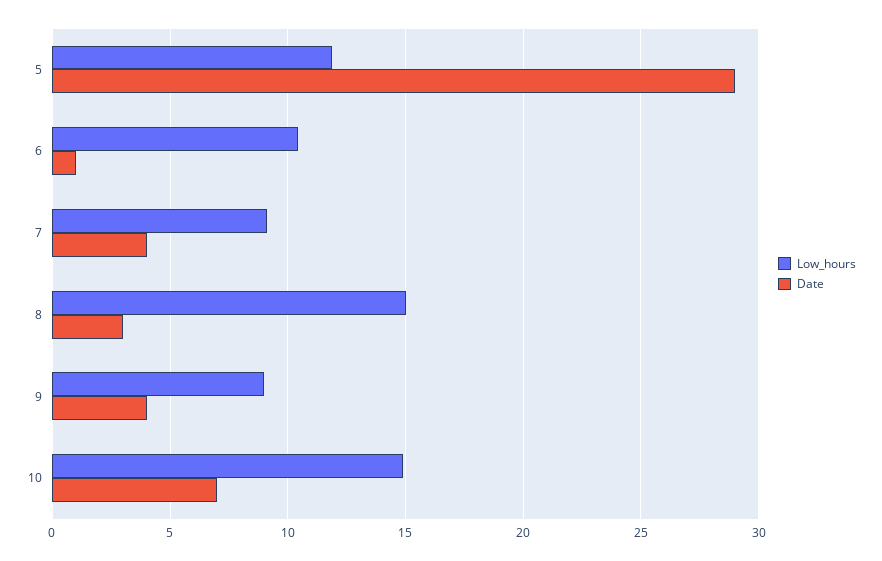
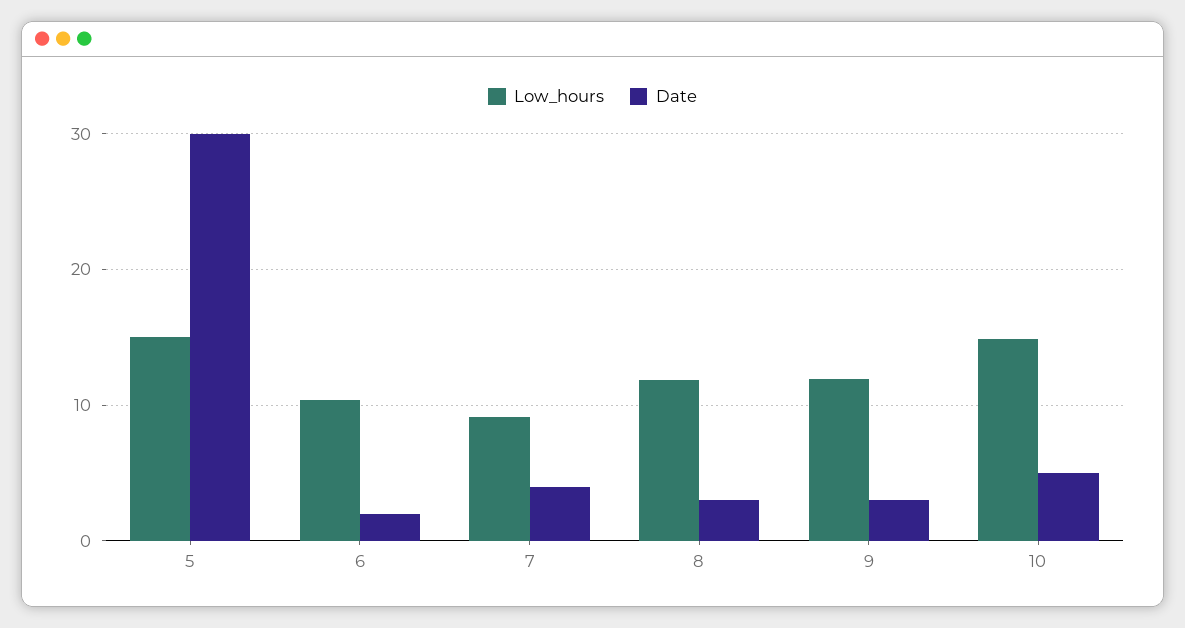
Low_hours, 5: 12 -> 15
Date, 5: 29 -> 30
Date, 6: 1 -> 2
Low_hours, 8: 15 -> 12
Low_hours, 9: 9 -> 12
Date, 9: 4 -> 3
Date, 10: 7 -> 5

